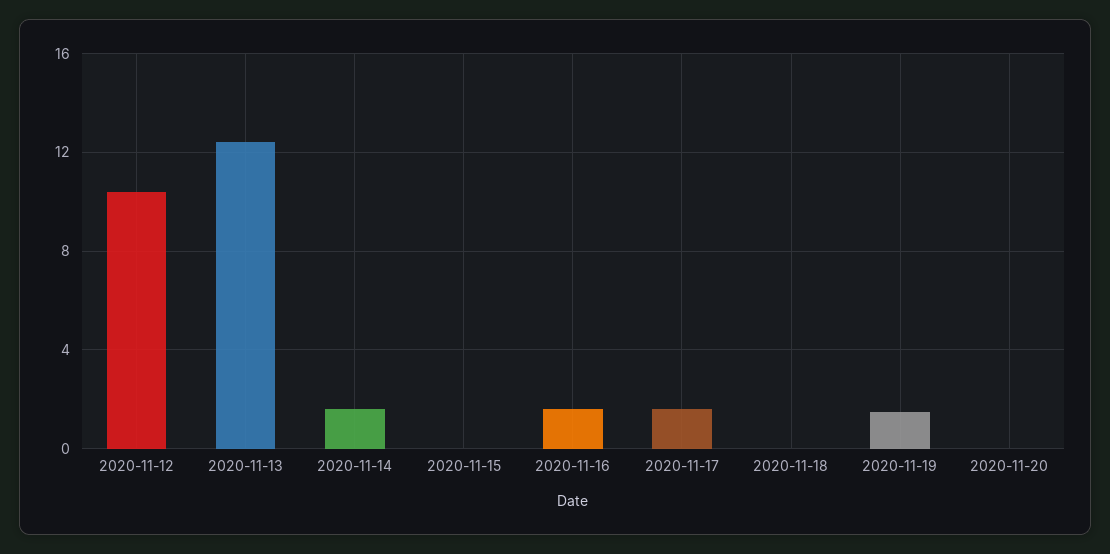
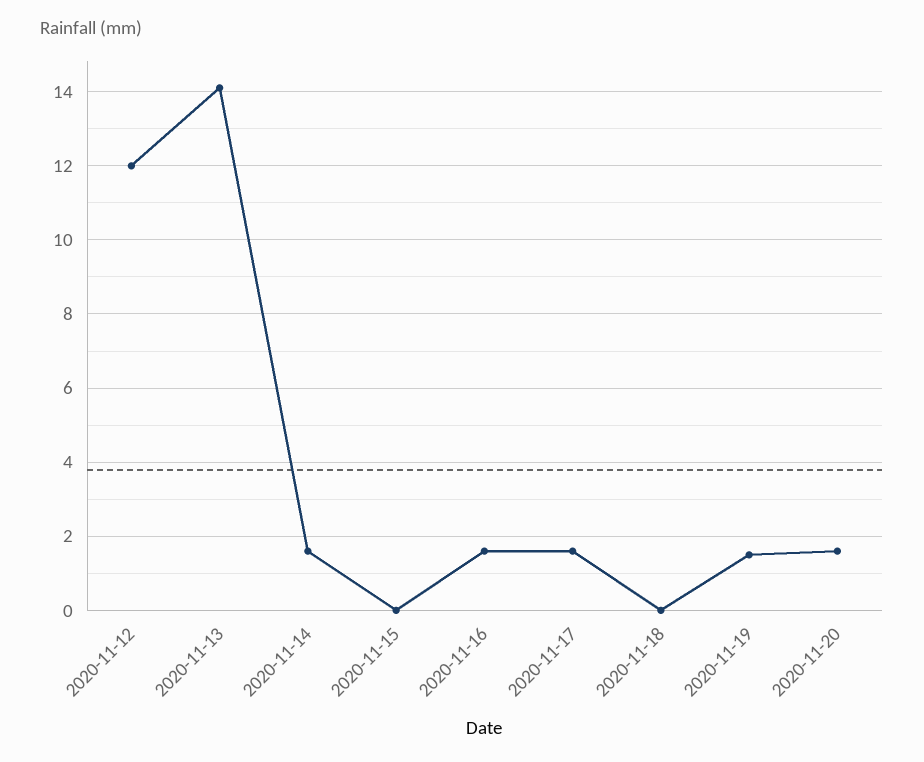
2020-11-12: 10.5 -> 12
2020-11-13: 12.5 -> 14
2020-11-20: 0 -> 1.5

